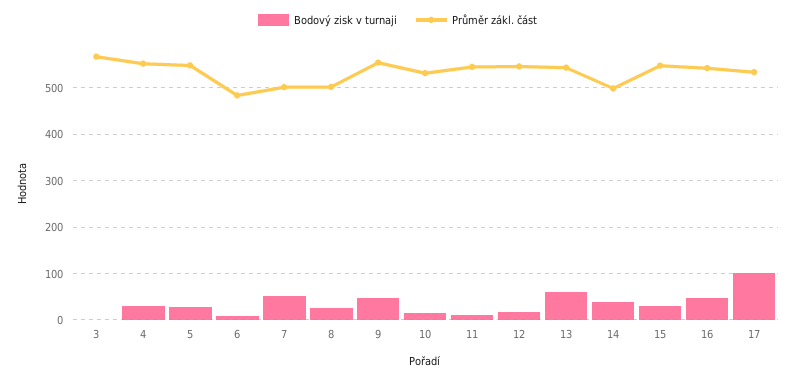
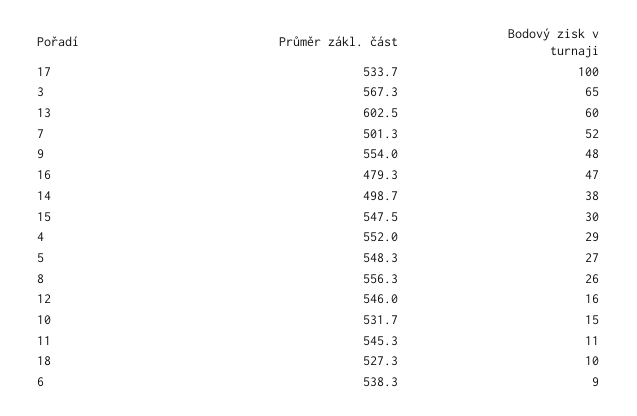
Bodový zisk v turnaji, 3: 0 -> 65
Průměr zákl. část, 6: 480 -> 538.3
Průměr zákl. část, 8: 500 -> 556.3
Průměr zákl. část, 13: 540 -> 602.5
Průměr zákl. část, 16: 540 -> 479.3
Průměr zákl. část, 18: none -> 527.3
Bodový zisk v turnaji, 18: none -> 10

